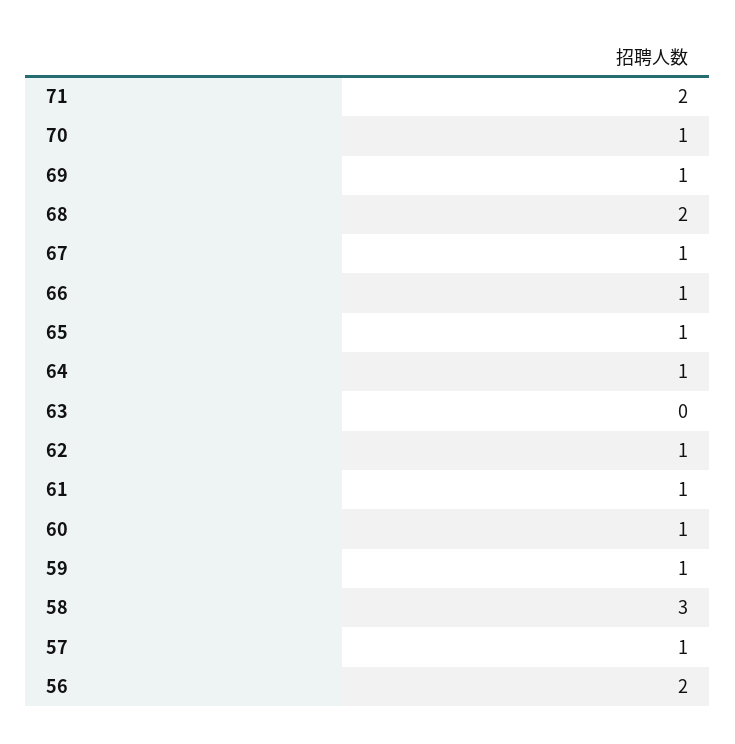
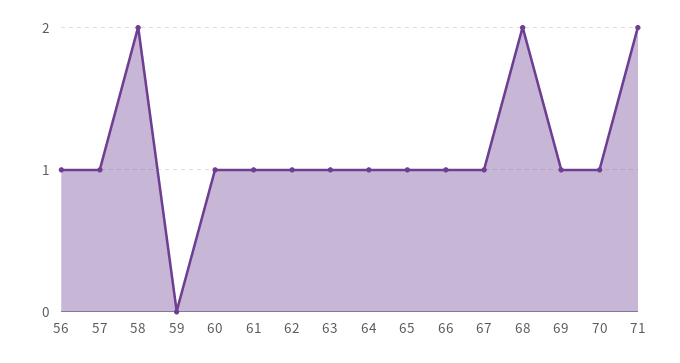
63: 0 -> 1
59: 1 -> 0
58: 3 -> 2
56: 2 -> 1

